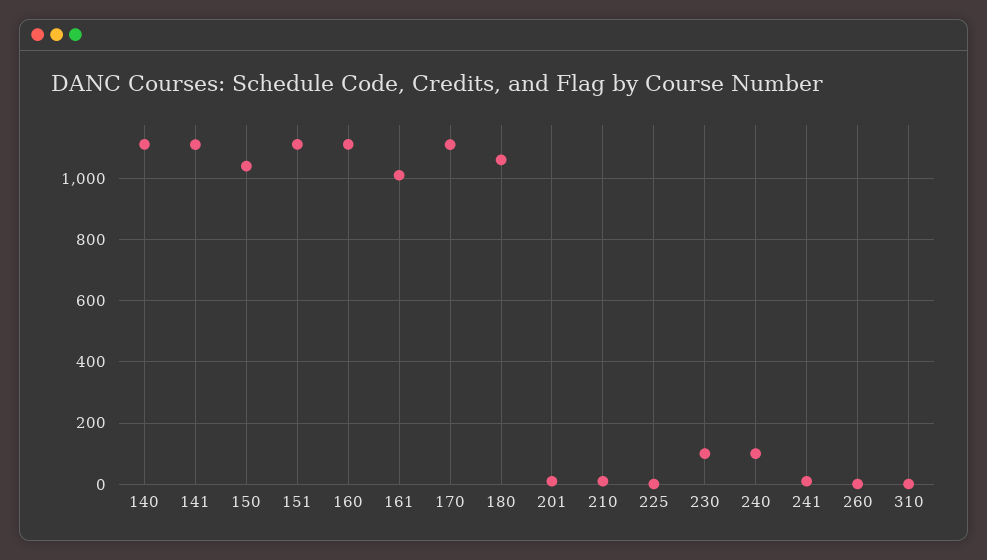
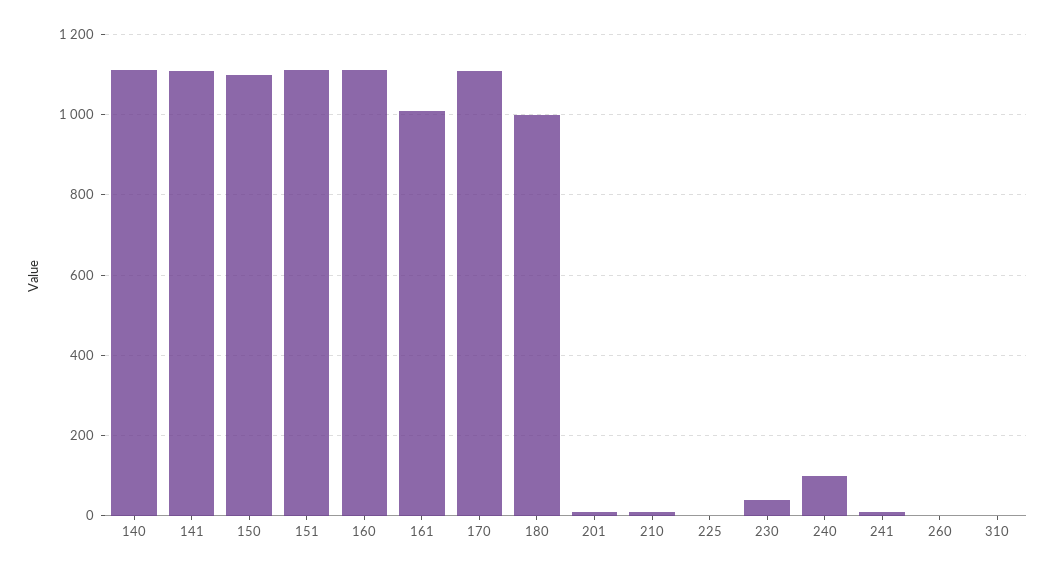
150: 1040 -> 1100
180: 1060 -> 1000
230: 100 -> 40

